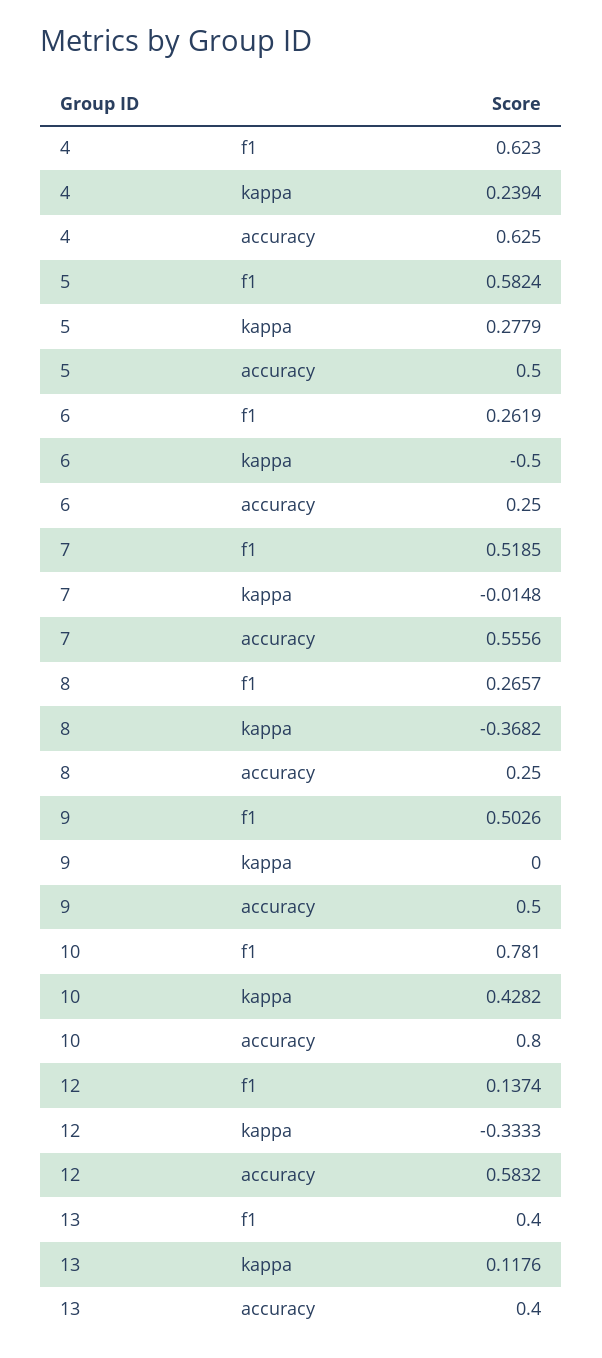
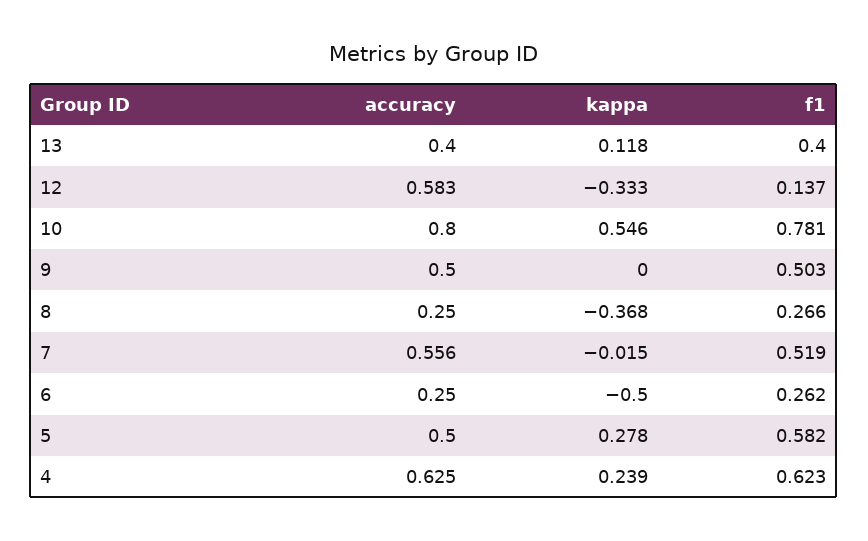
10, kappa: 0.4282 -> 0.546

